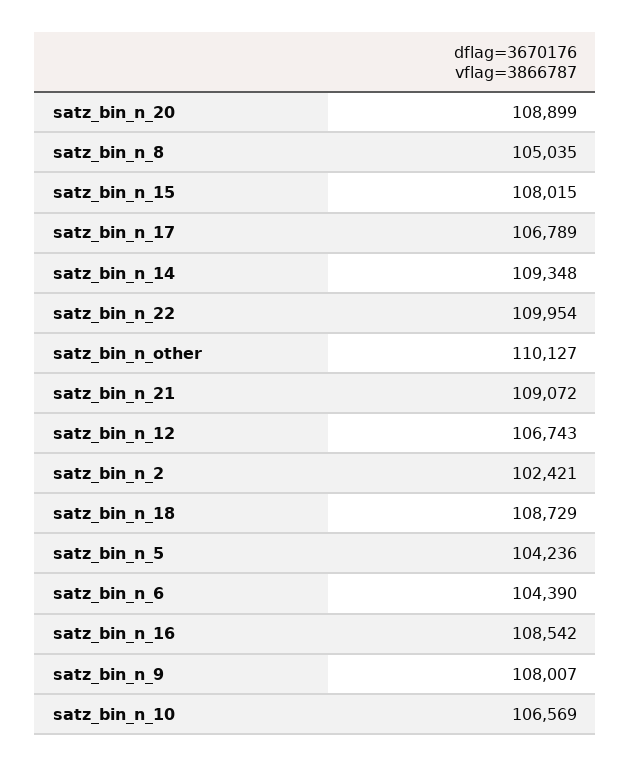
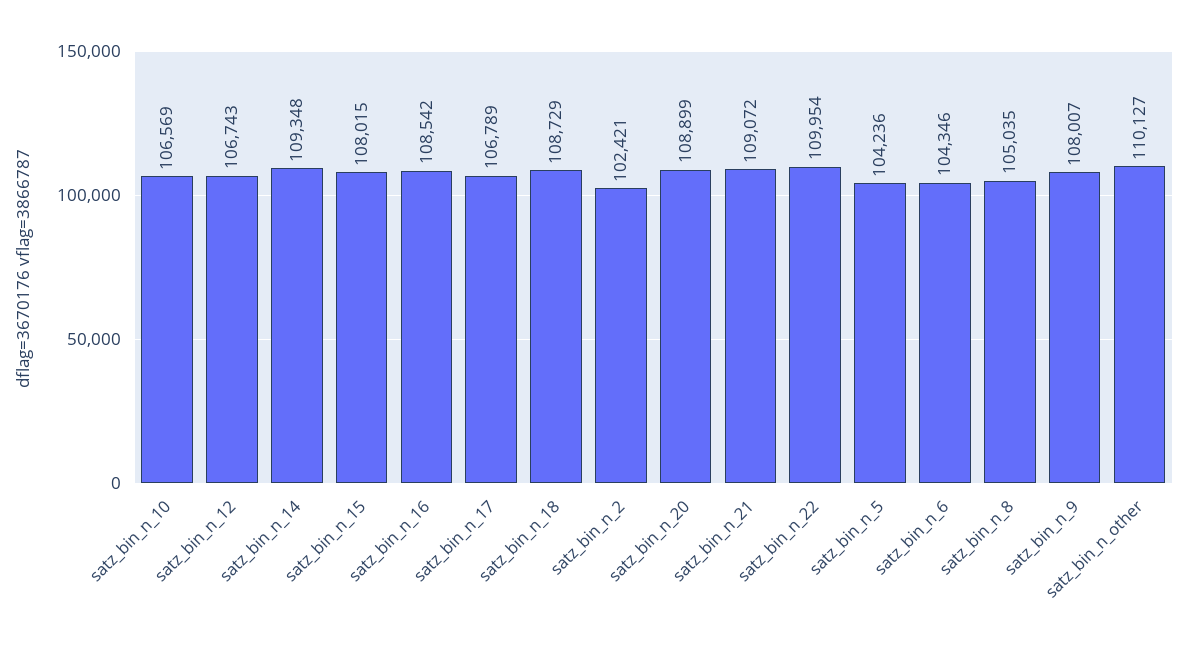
satz_bin_n_6: 104390 -> 104346

